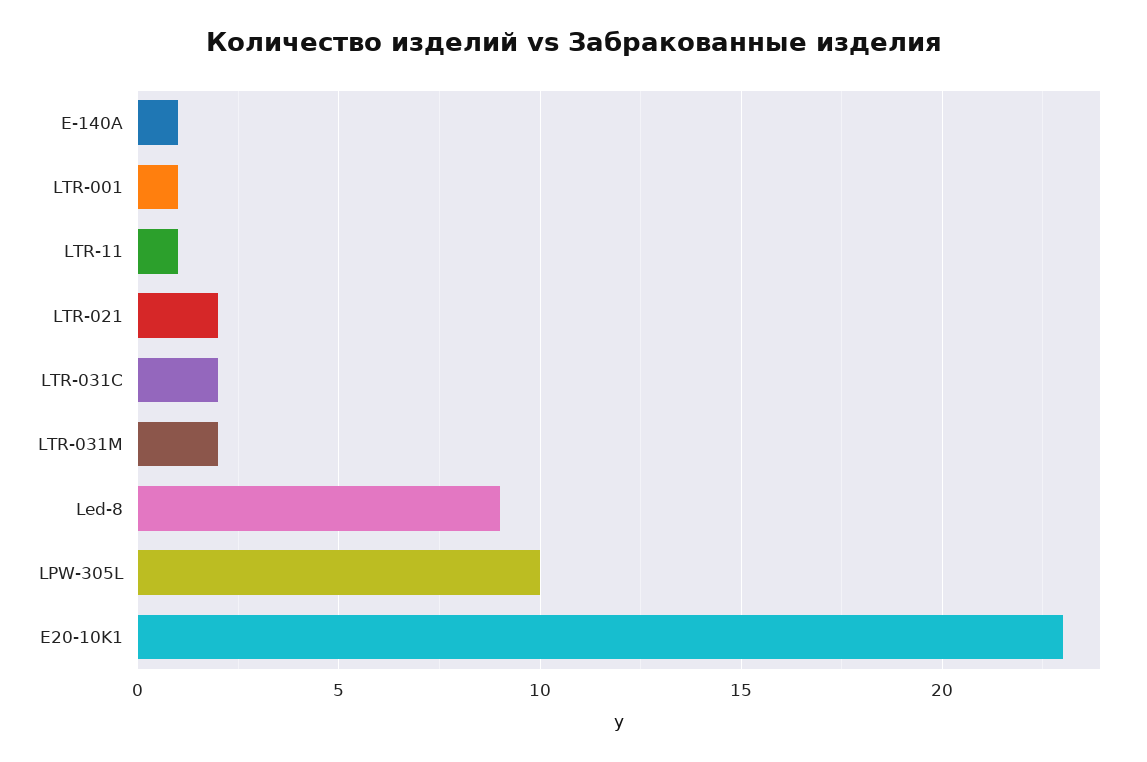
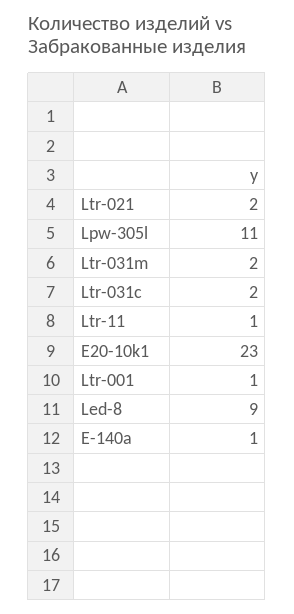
LPW-305L: 10 -> 11

